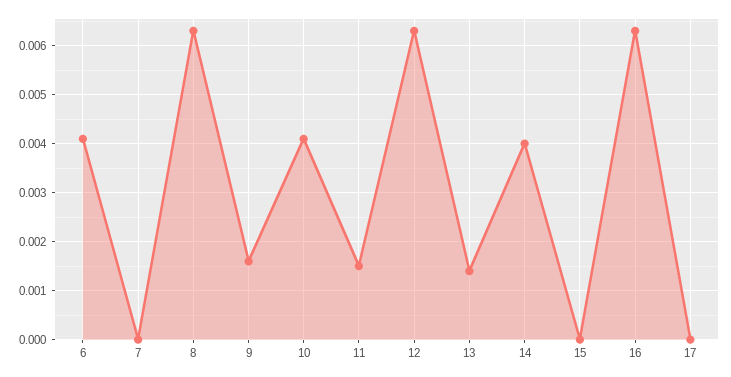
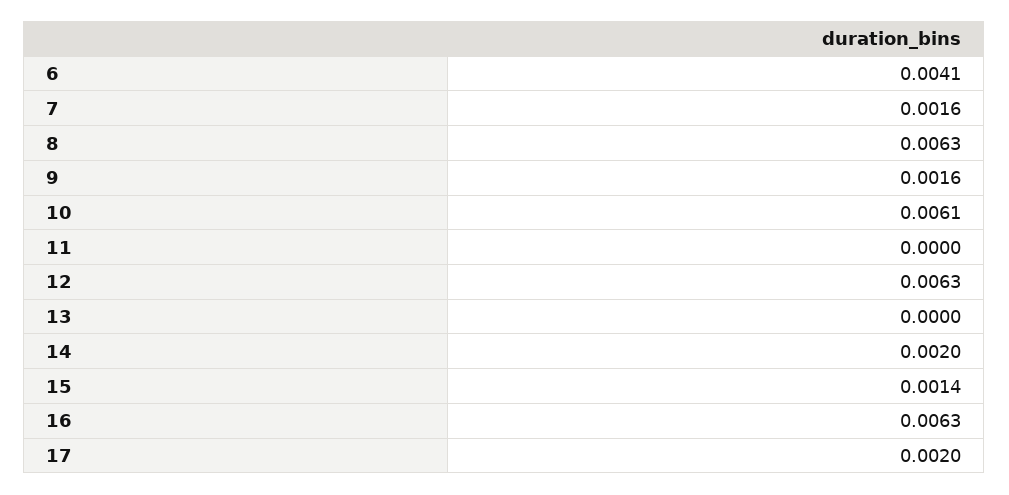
7: 0 -> 0.0016
10: 0.004 -> 0.0061
11: 0.0015 -> 0
13: 0.0015 -> 0
14: 0.004 -> 0.002
15: 0 -> 0.0014
17: 0 -> 0.002

